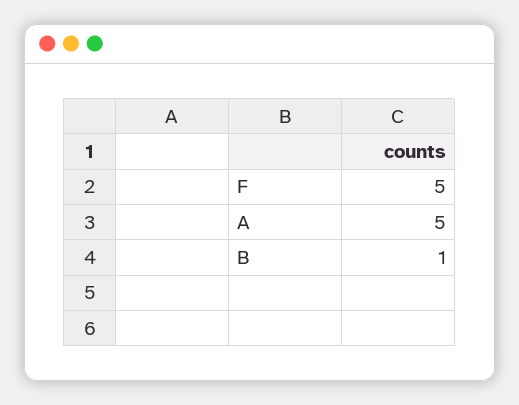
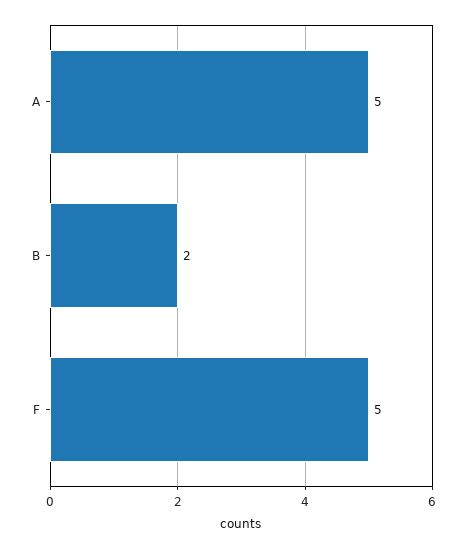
B: 1 -> 2

